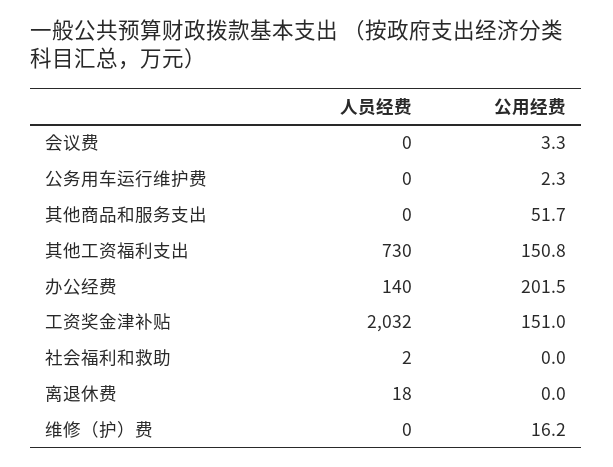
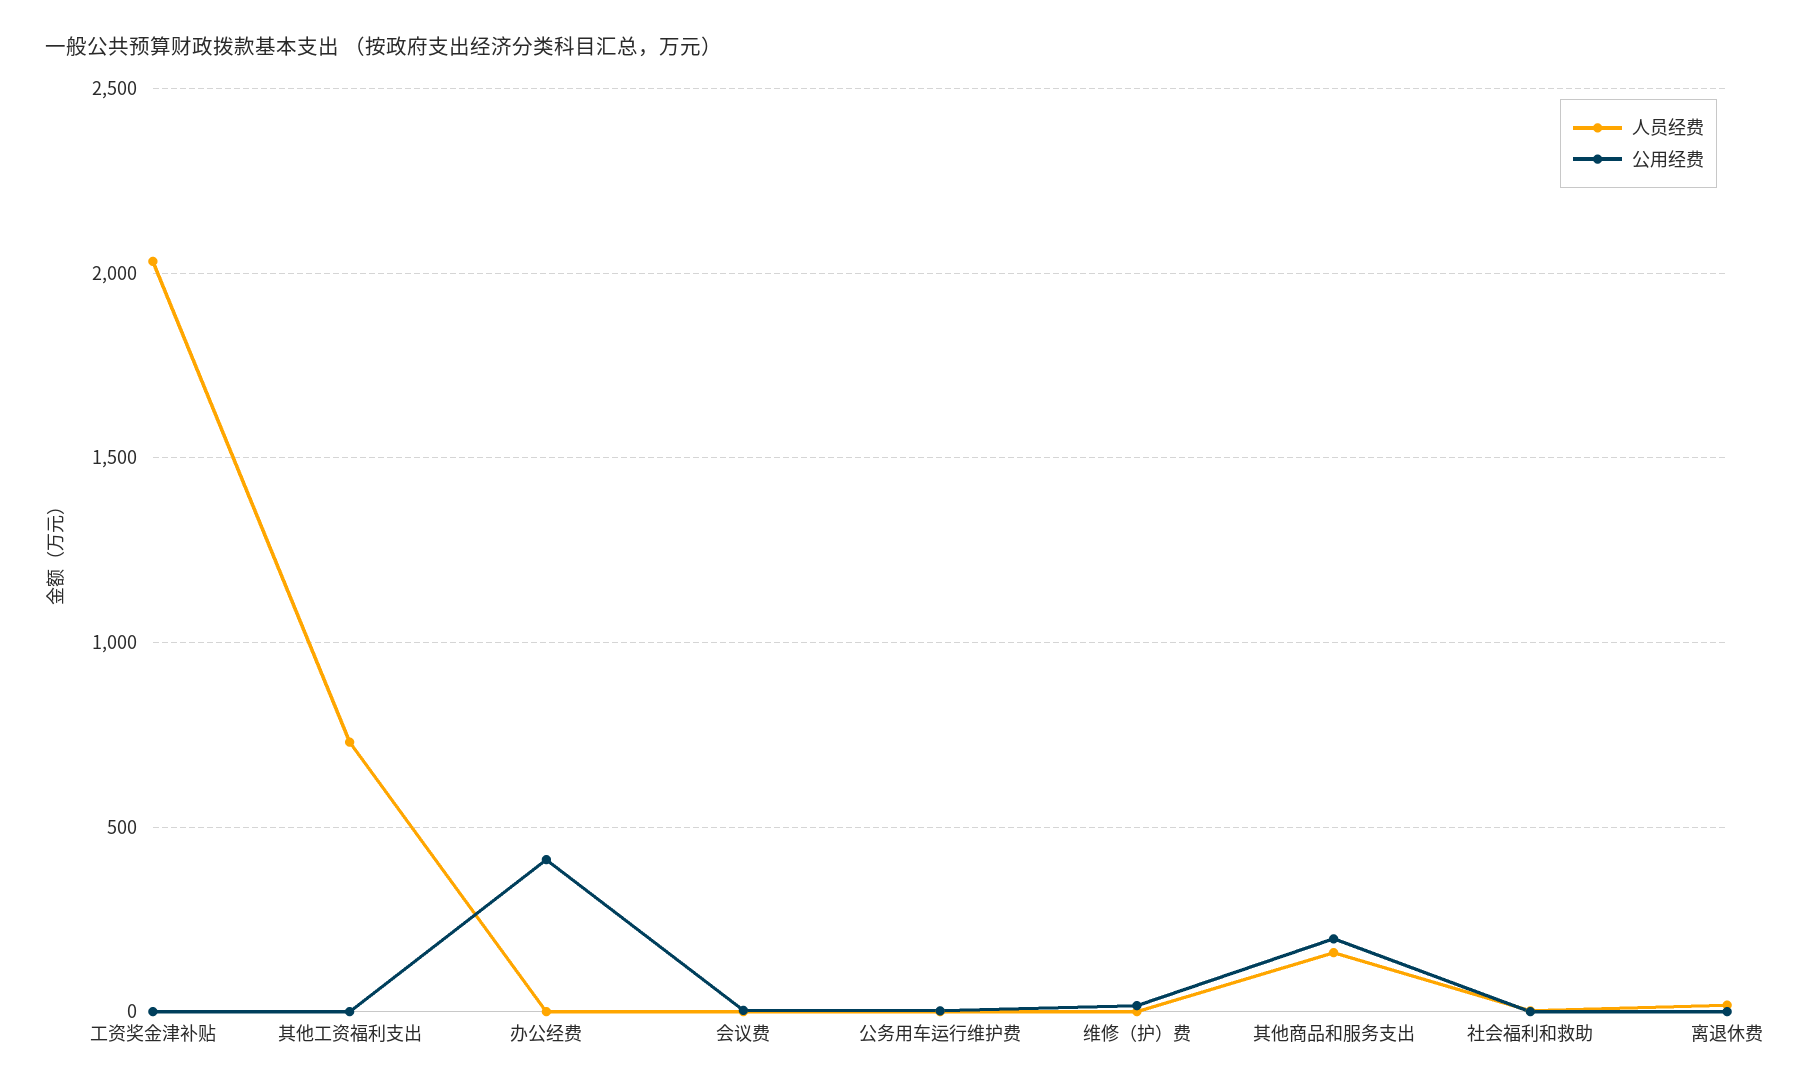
人员经费, 其他商品和服务支出: 0 -> 150
公用经费, 其他商品和服务支出: 51.7 -> 200
公用经费, 其他工资福利支出: 150.8 -> 0
人员经费, 办公经费: 140 -> 0
公用经费, 办公经费: 201.5 -> 400
公用经费, 工资奖金津补贴: 151 -> 0

